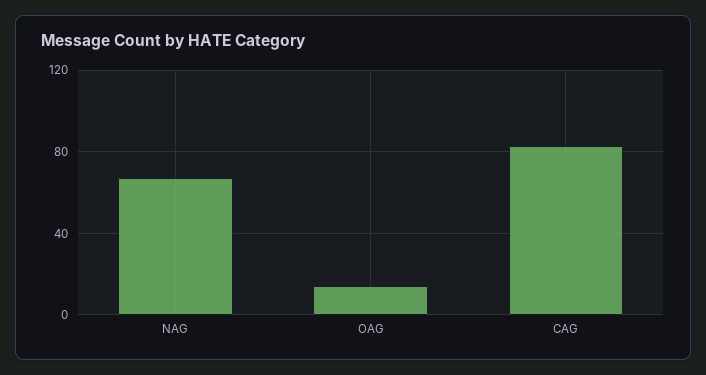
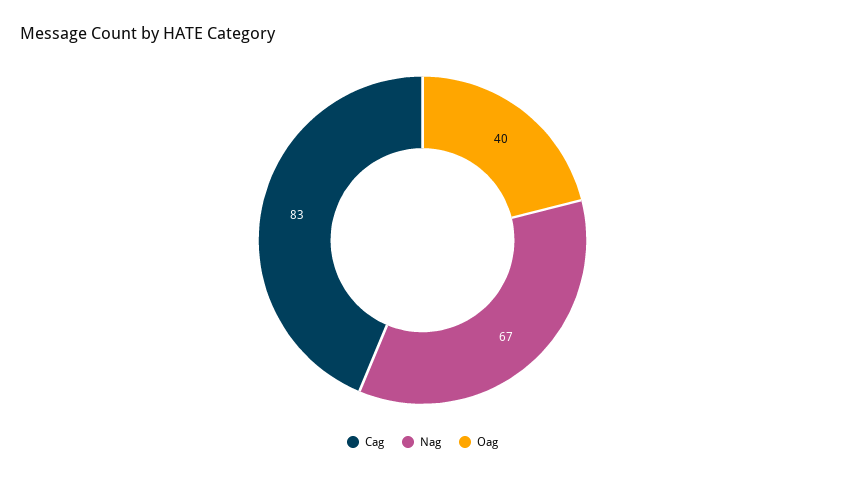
OAG: 15 -> 40

